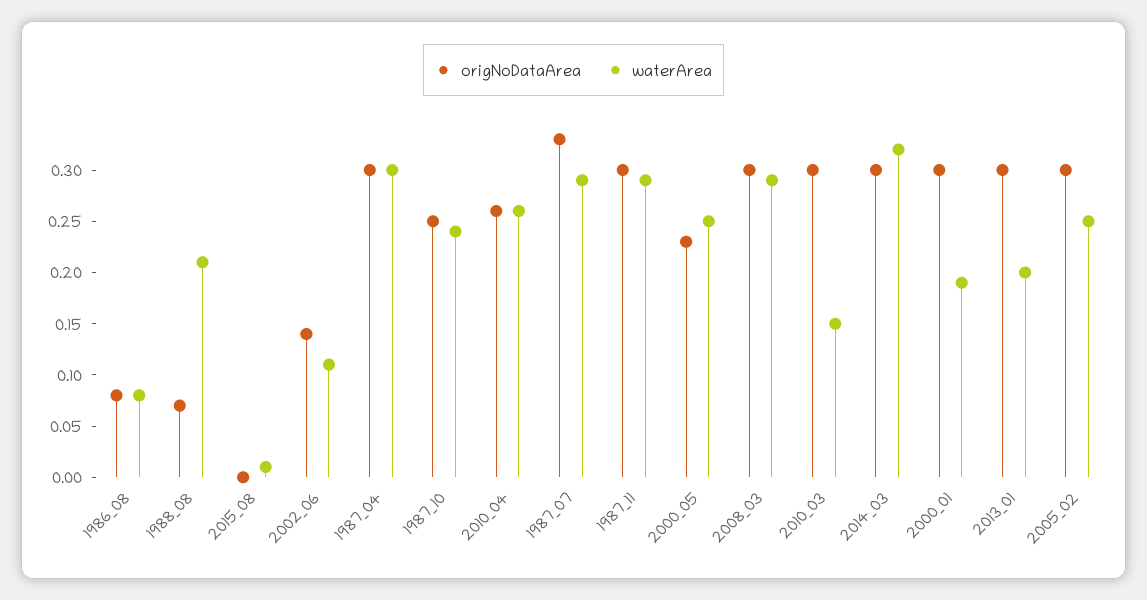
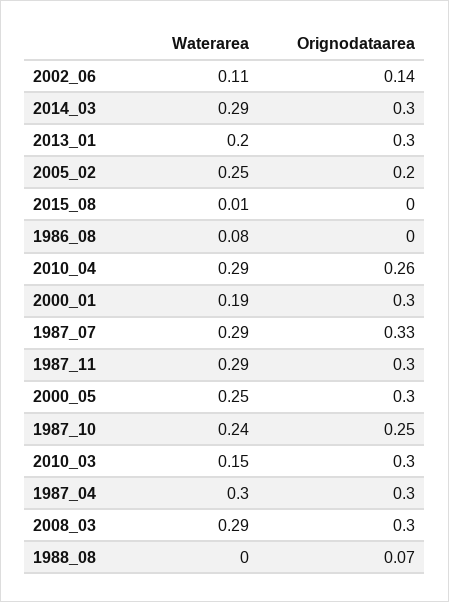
origNoDataArea, 1986_08: 0.08 -> 0
waterArea, 1988_08: 0.21 -> 0
waterArea, 2010_04: 0.26 -> 0.29
origNoDataArea, 2000_05: 0.23 -> 0.3
waterArea, 2014_03: 0.32 -> 0.29
origNoDataArea, 2005_02: 0.3 -> 0.2

